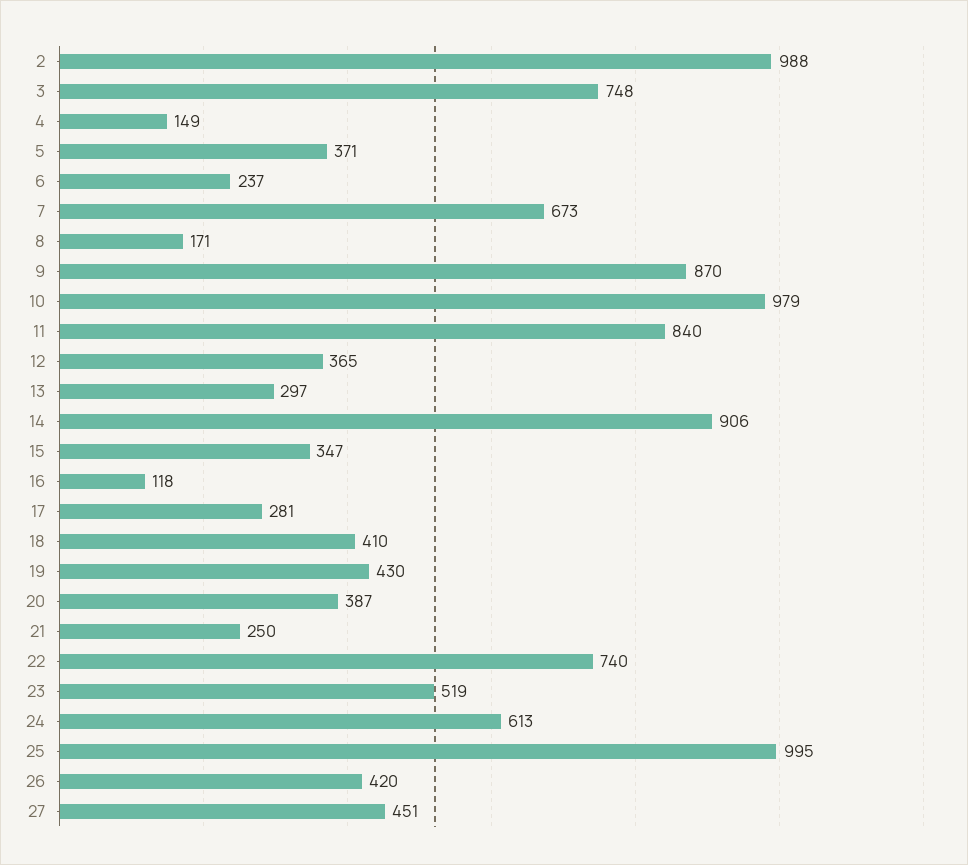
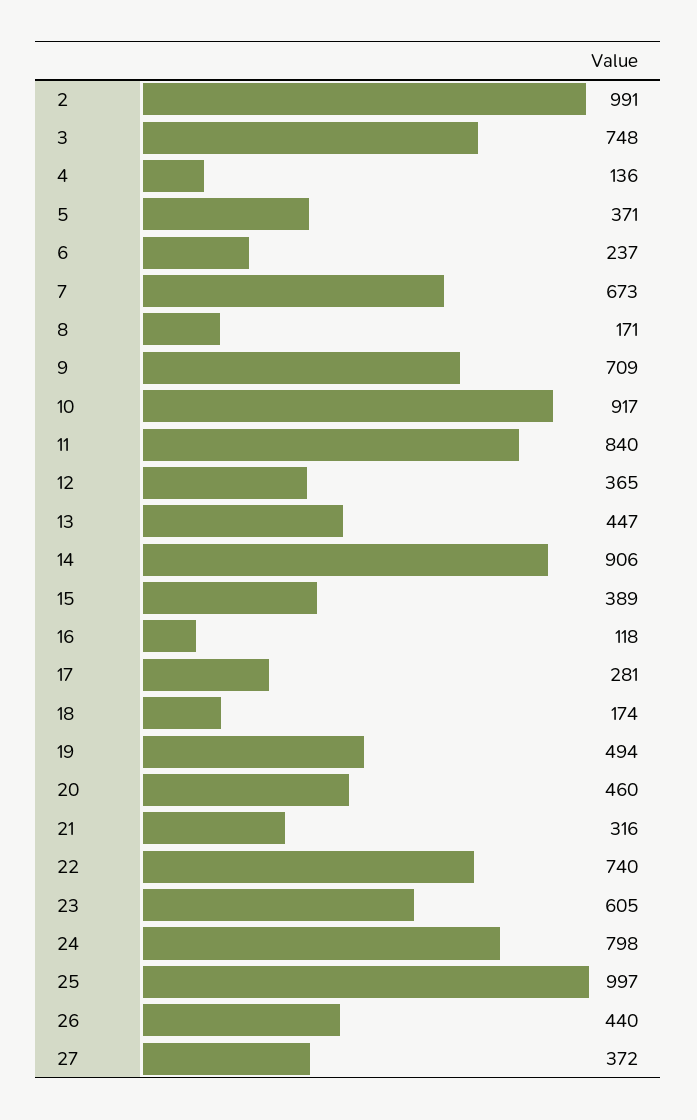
2: 988 -> 991
4: 149 -> 136
9: 870 -> 709
10: 979 -> 917
13: 297 -> 447
15: 347 -> 389
18: 410 -> 174
19: 430 -> 494
20: 387 -> 460
21: 250 -> 316
23: 519 -> 605
24: 613 -> 798
25: 995 -> 997
26: 420 -> 440
27: 451 -> 372

